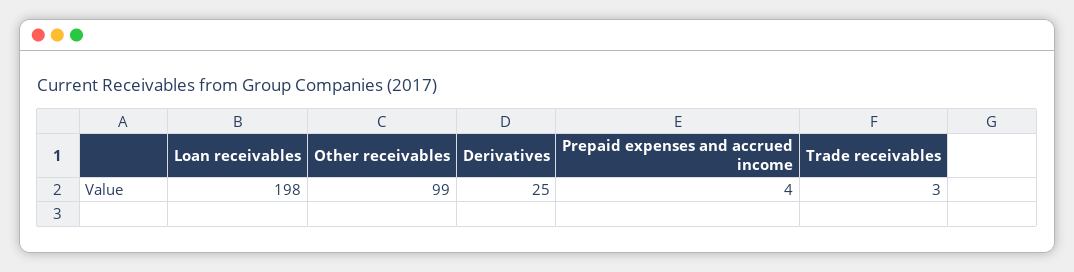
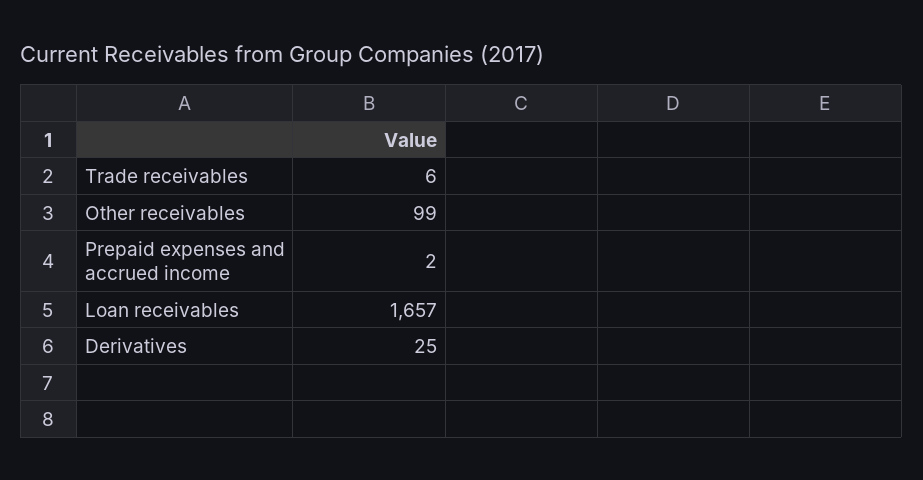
Loan receivables: 198 -> 1657
Prepaid expenses and accrued income: 4 -> 2
Trade receivables: 3 -> 6

